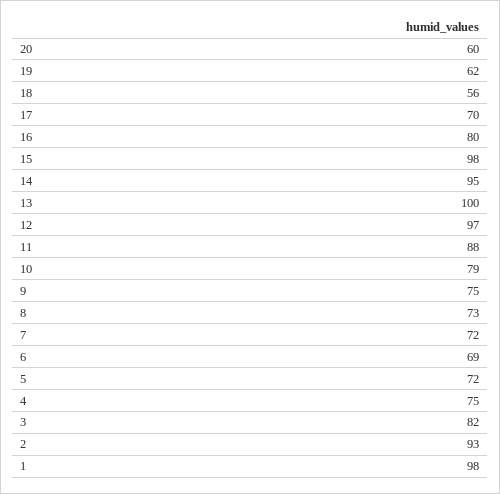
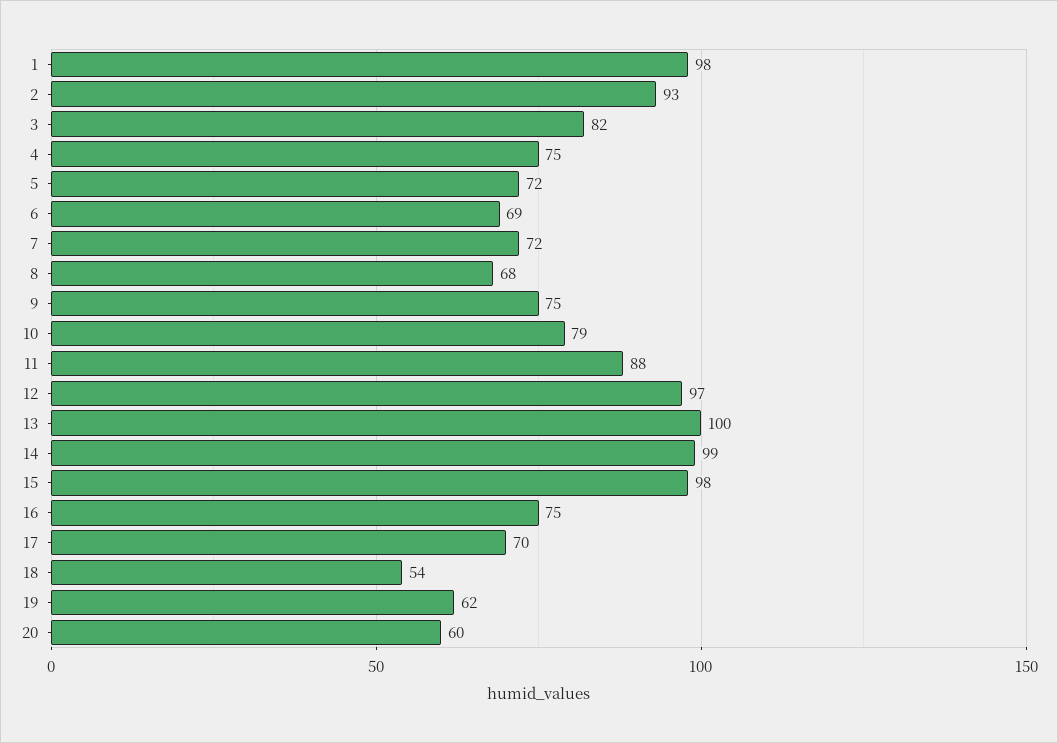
18: 56 -> 54
16: 80 -> 75
14: 95 -> 99
8: 73 -> 68

